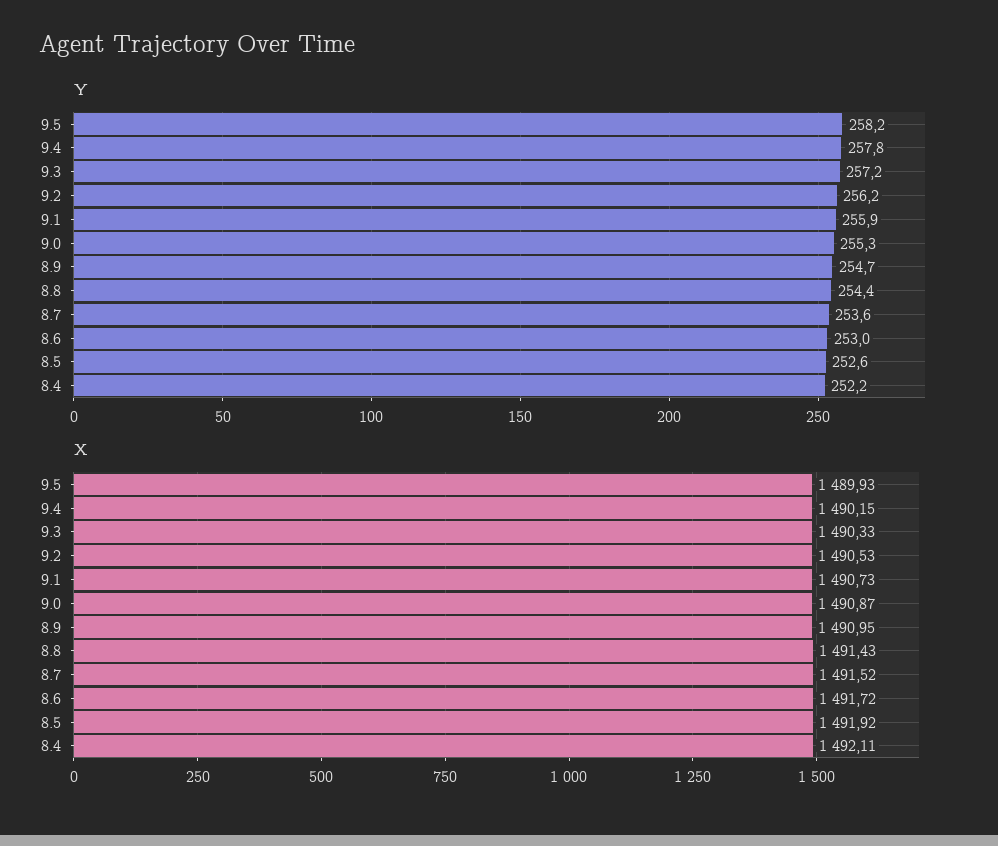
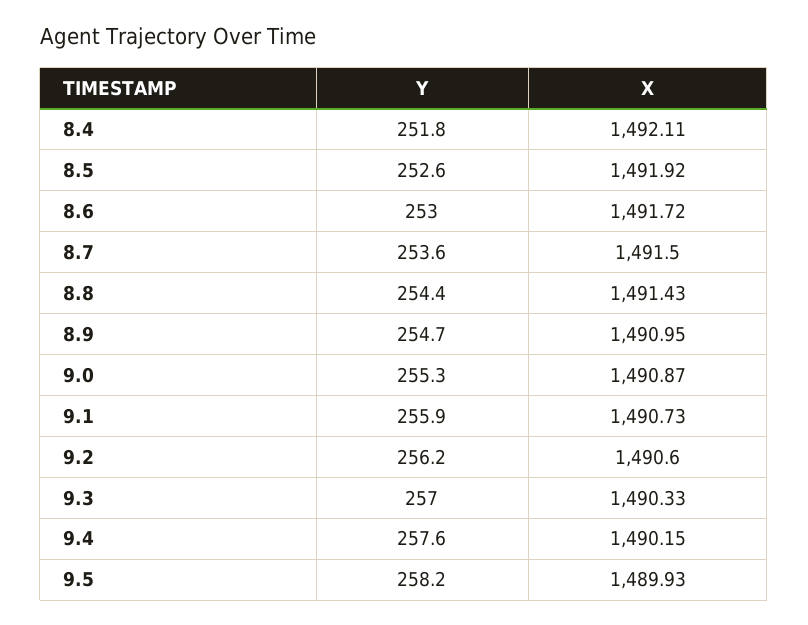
Y, 9.4: 257.8 -> 257.6
Y, 9.3: 257.2 -> 257
Y, 8.4: 252.2 -> 251.8
X, 9.2: 1490.53 -> 1490.6
X, 8.7: 1491.52 -> 1491.5

